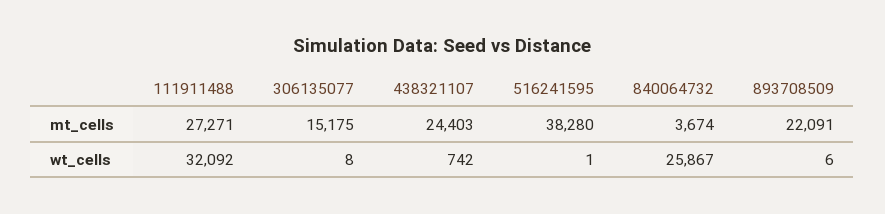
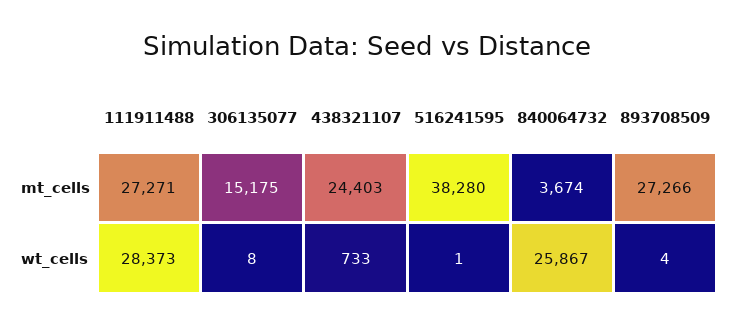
893708509, mt_cells: 22091 -> 27266
111911488, wt_cells: 32092 -> 28373
438321107, wt_cells: 742 -> 733
893708509, wt_cells: 6 -> 4

